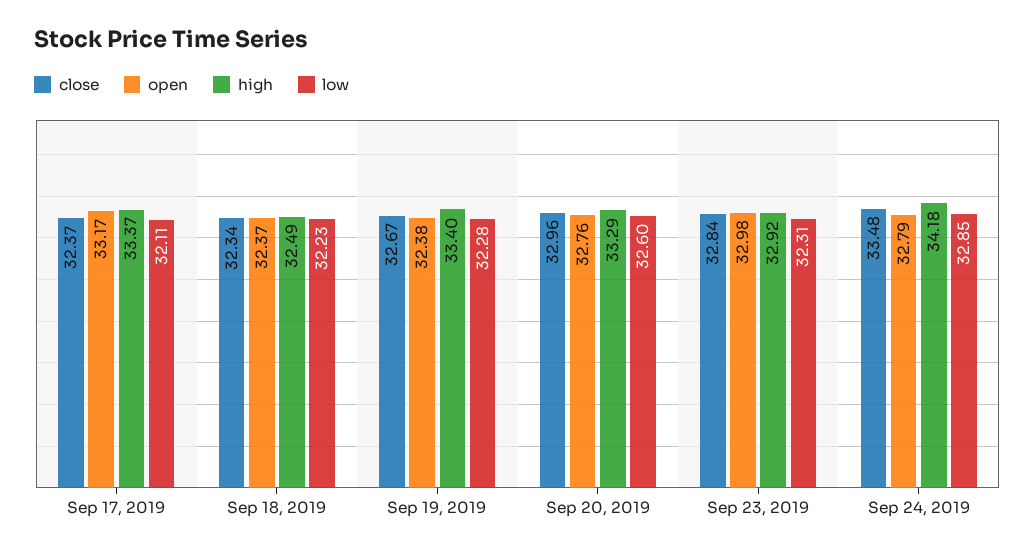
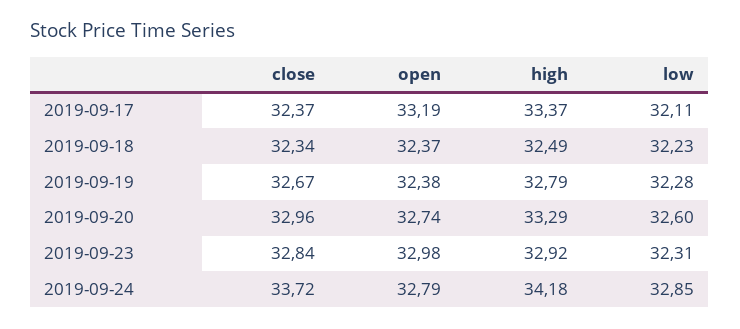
open, Sep 17, 2019: 33.17 -> 33.19
high, Sep 19, 2019: 33.4 -> 32.79
open, Sep 20, 2019: 32.76 -> 32.74
close, Sep 24, 2019: 33.48 -> 33.72

